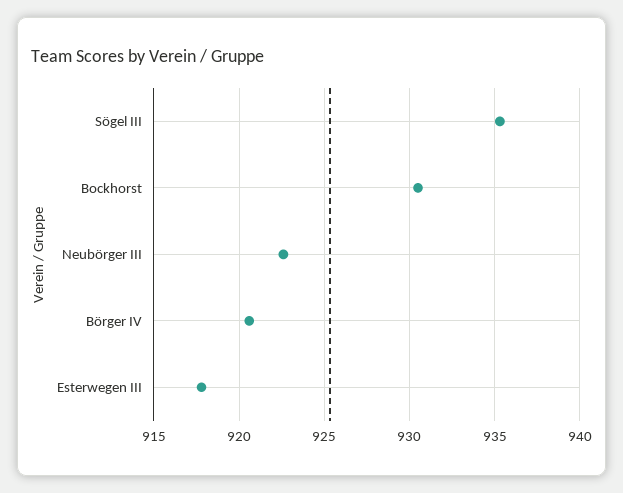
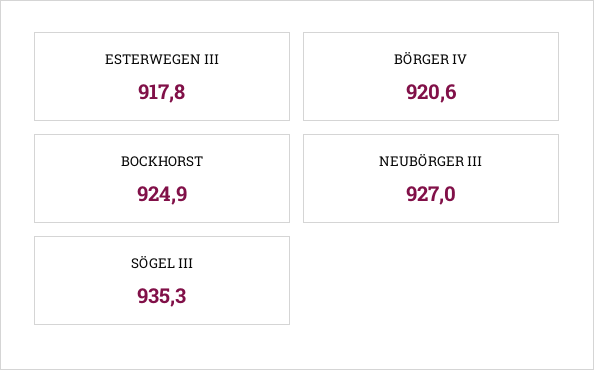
Bockhorst: 930.5 -> 924.9
Neubörger III: 922.5 -> 927

